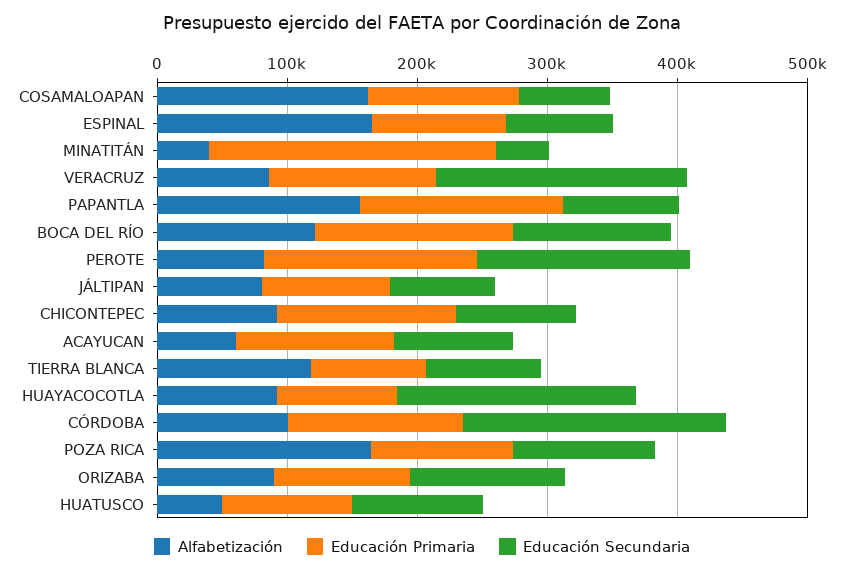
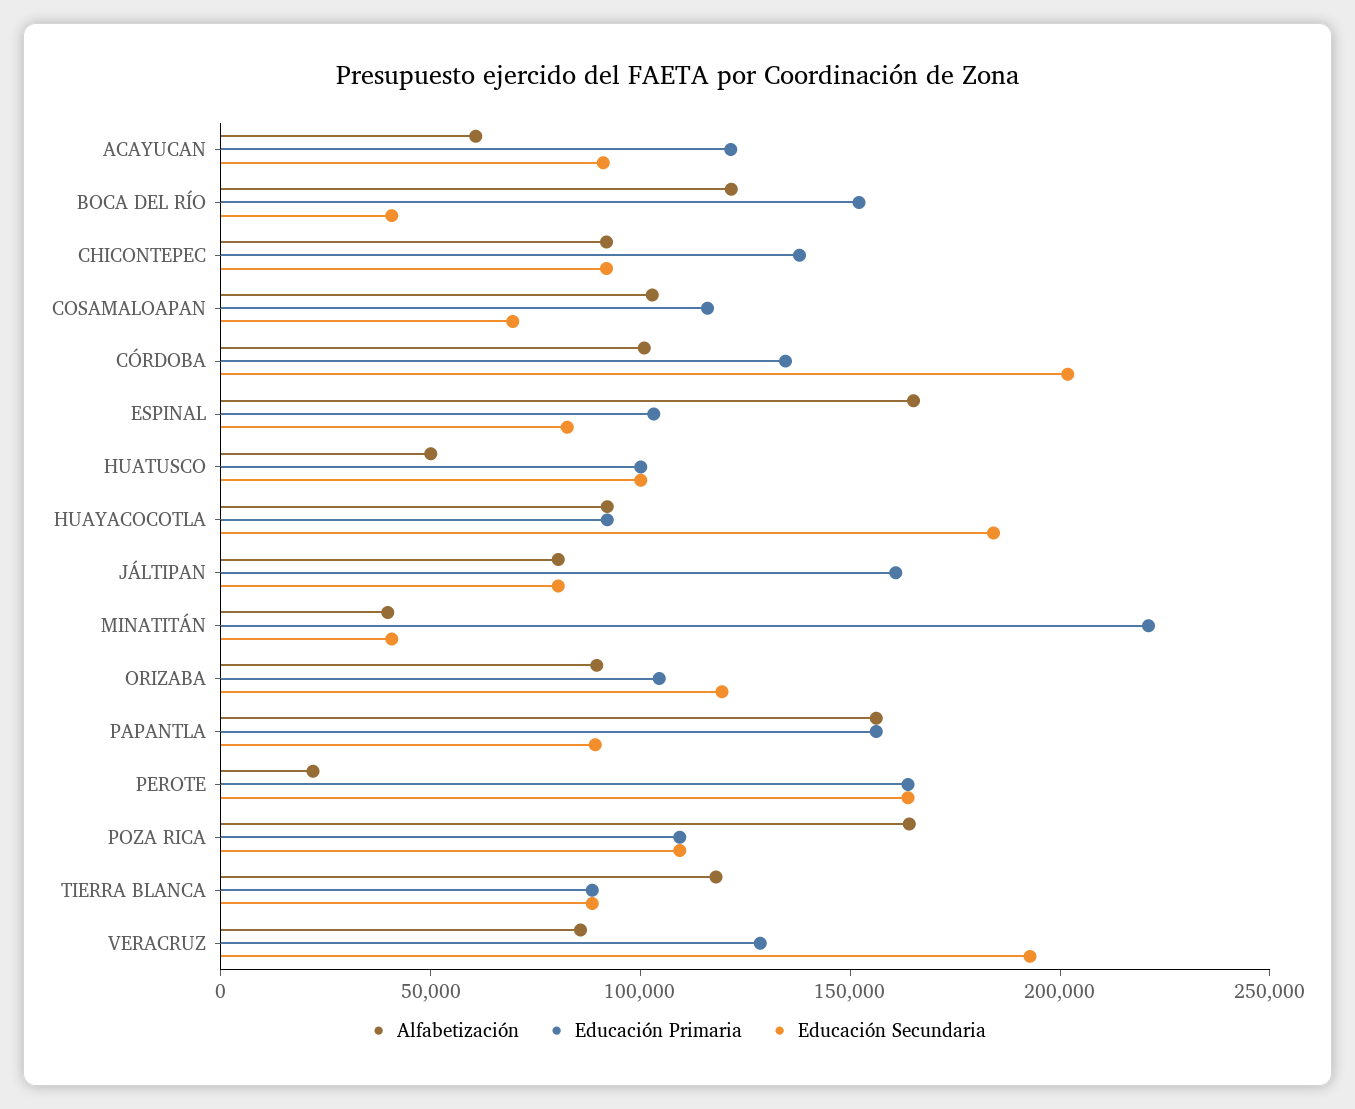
Alfabetización, COSAMALOAPAN: 160000 -> 100000
Educación Secundaria, BOCA DEL RÍO: 120000 -> 40000
Alfabetización, PEROTE: 80000 -> 20000
Educación Primaria, JÁLTIPAN: 100000 -> 160000

